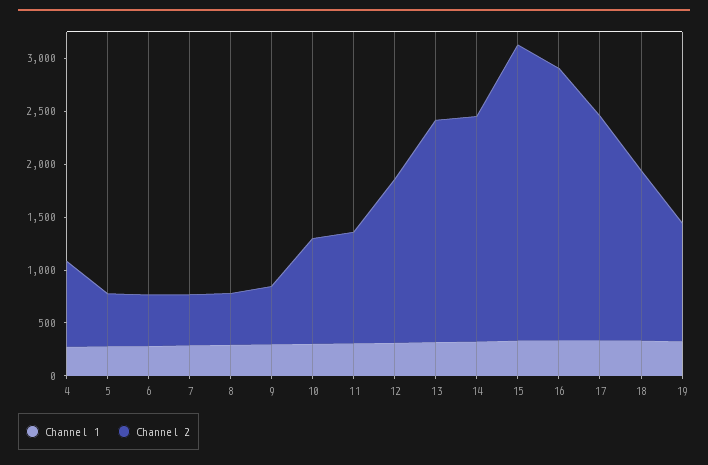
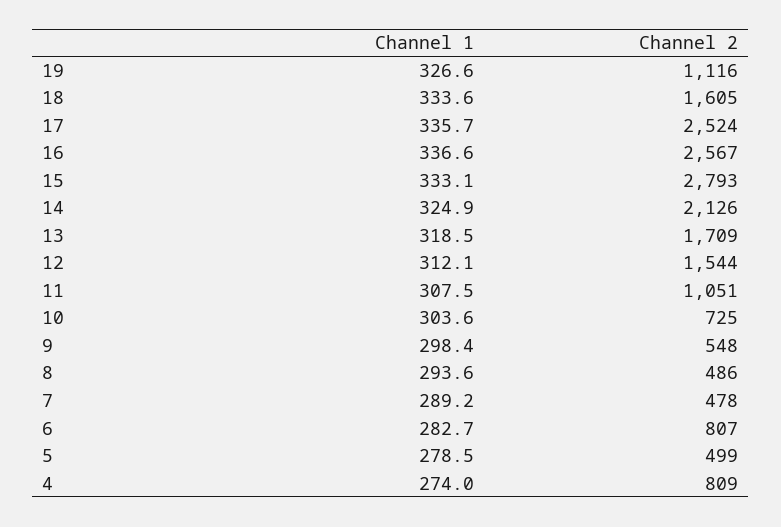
Channel 2, 6: 500 -> 807
Channel 2, 10: 1000 -> 725
Channel 2, 13: 2100 -> 1709
Channel 2, 17: 2100 -> 2524

